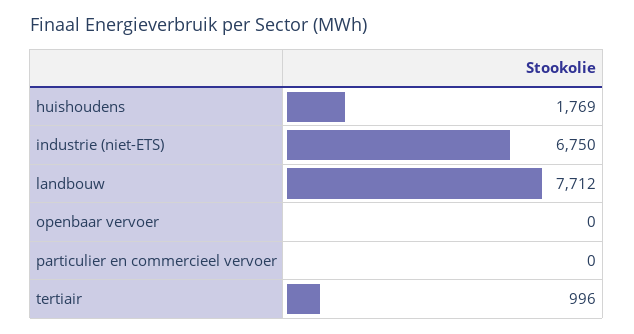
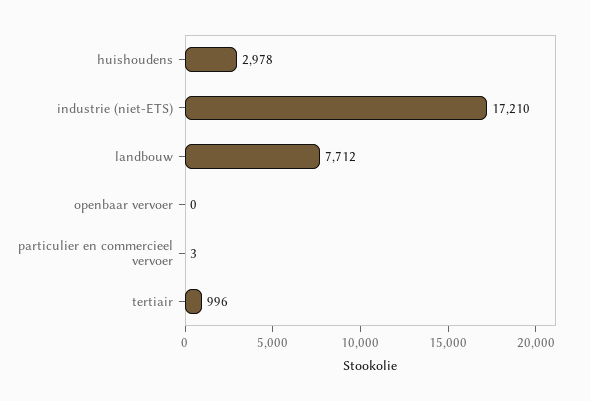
huishoudens: 1769 -> 2978
industrie (niet-ETS): 6750 -> 17210
particulier en commercieel vervoer: 0 -> 3

